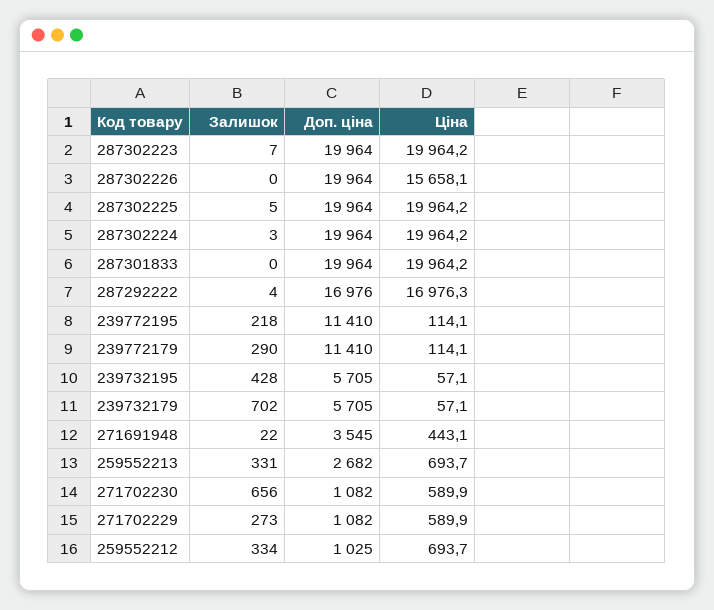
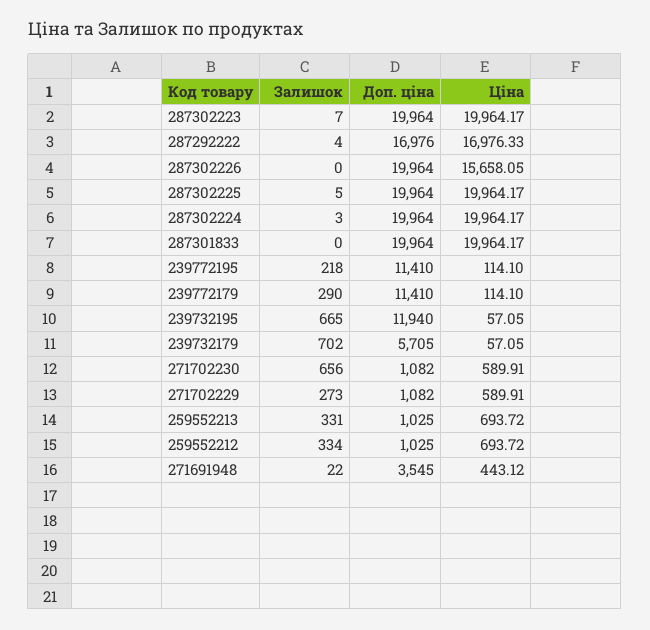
Залишок, 239732195: 428 -> 665
Доп. ціна, 239732195: 5705 -> 11940
Доп. ціна, 259552213: 2682 -> 1025

